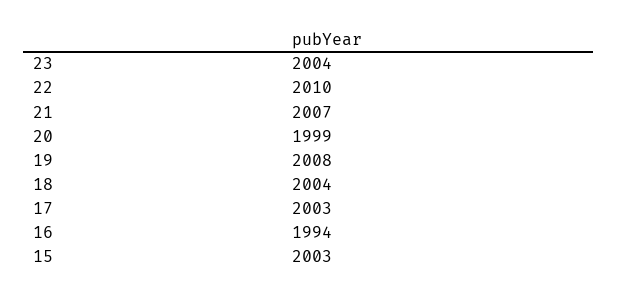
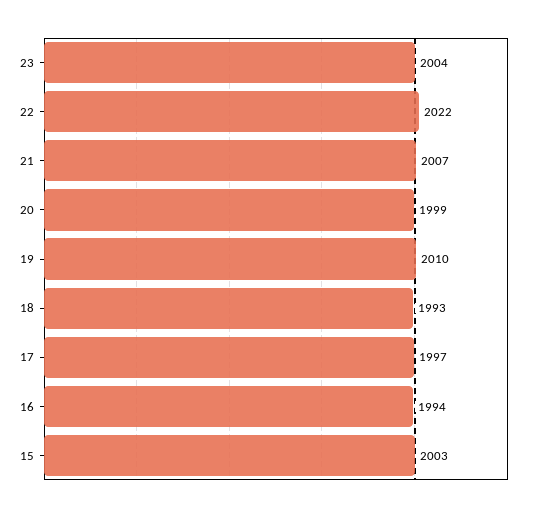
22: 2010 -> 2022
19: 2008 -> 2010
18: 2004 -> 1993
17: 2003 -> 1997

